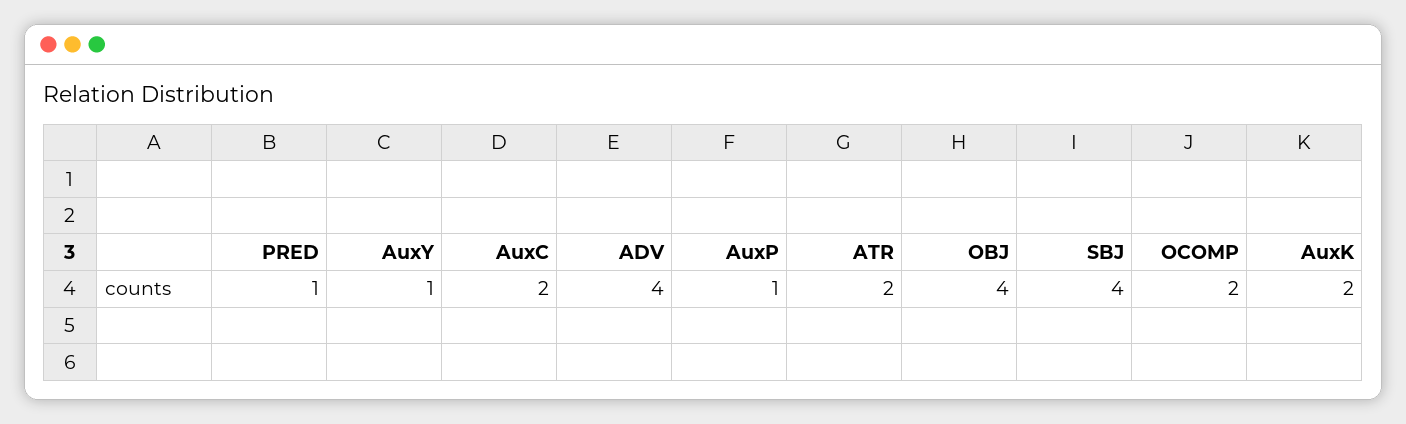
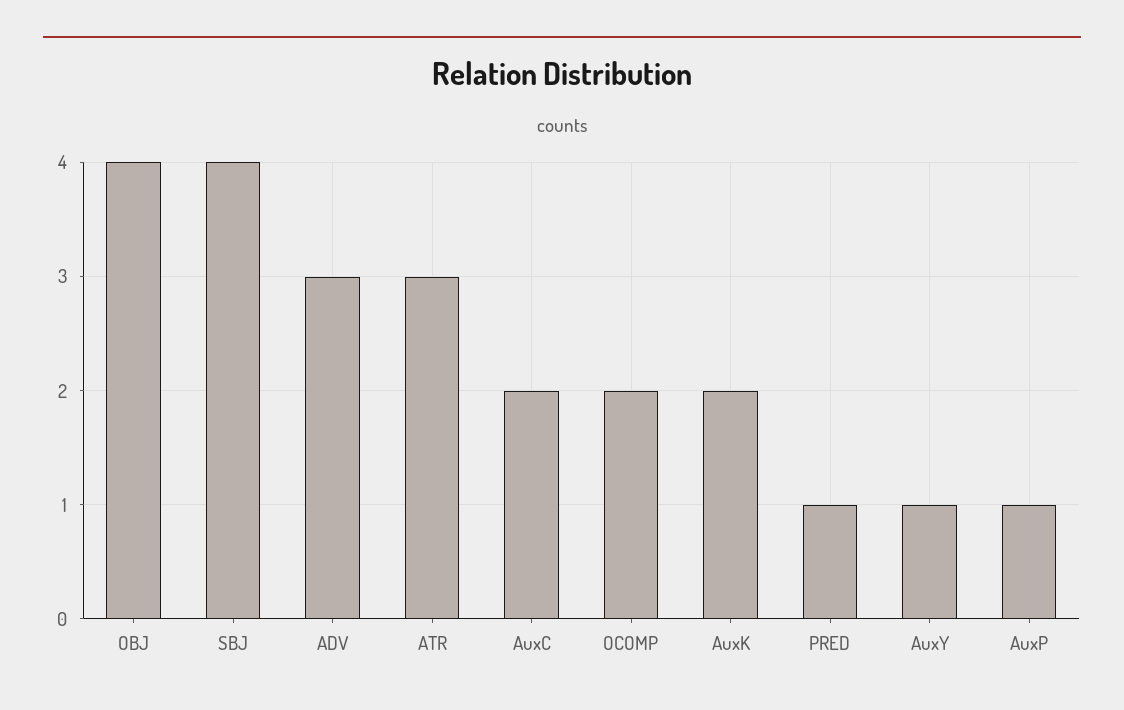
ADV: 4 -> 3
ATR: 2 -> 3

